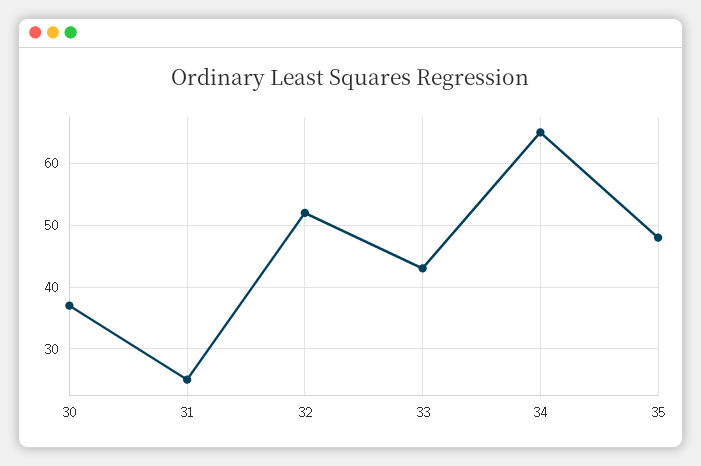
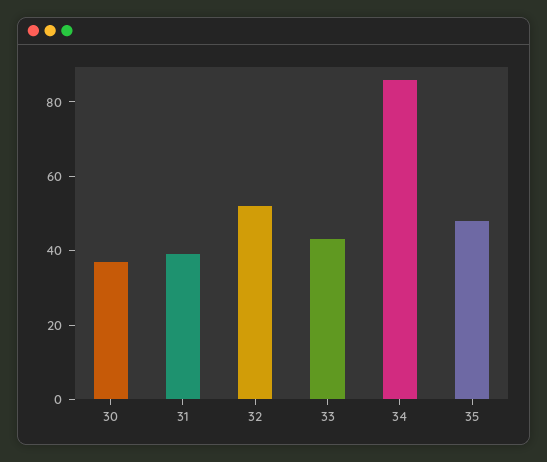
31: 25 -> 40
34: 65 -> 85

